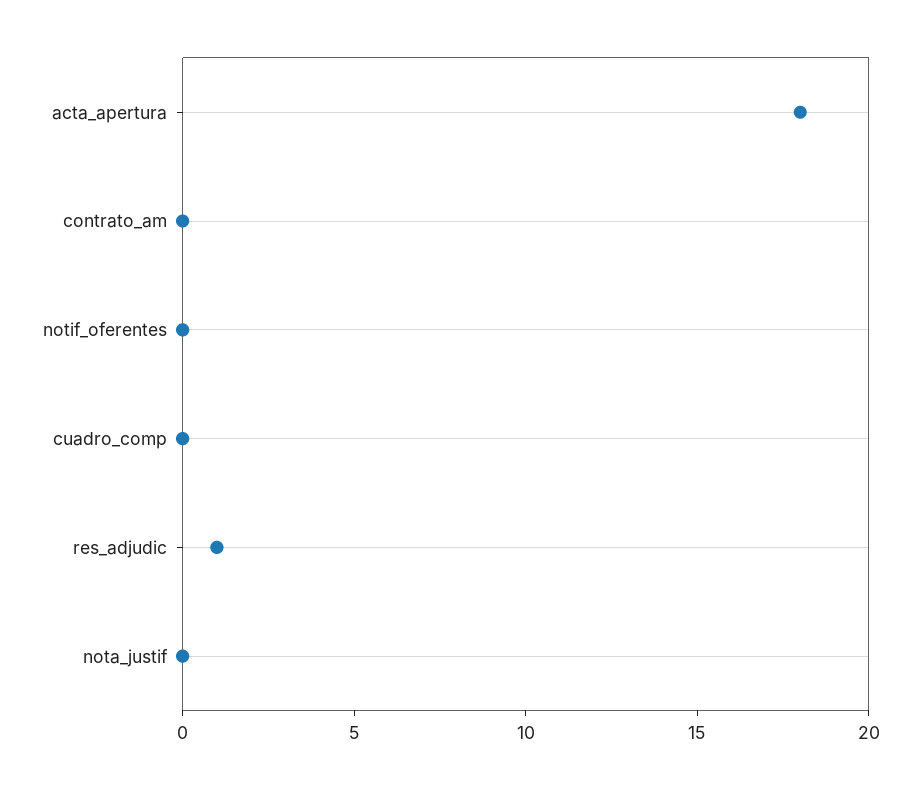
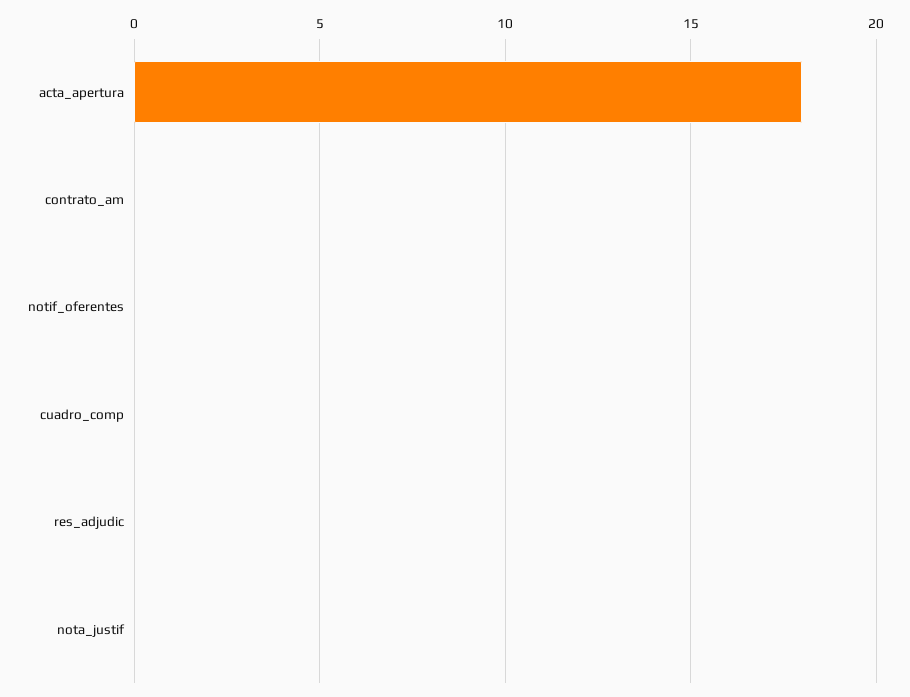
res_adjudic: 1 -> 0

